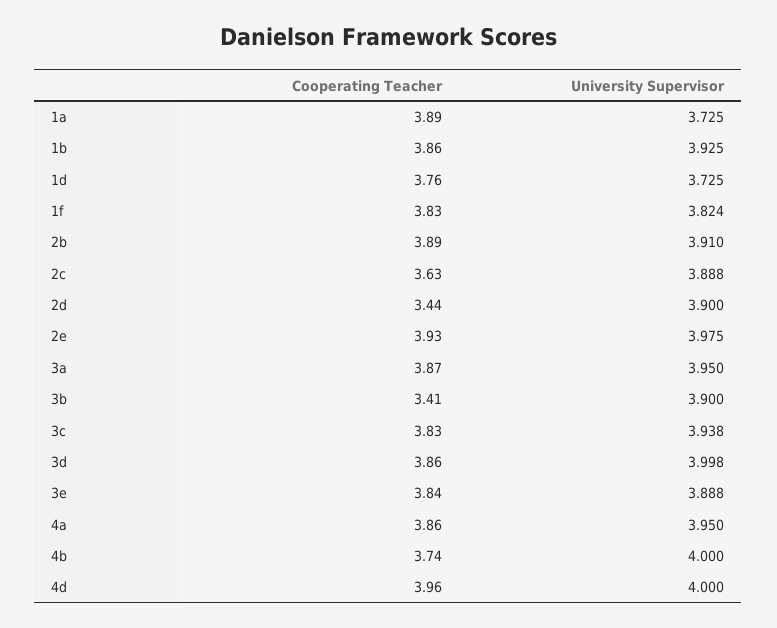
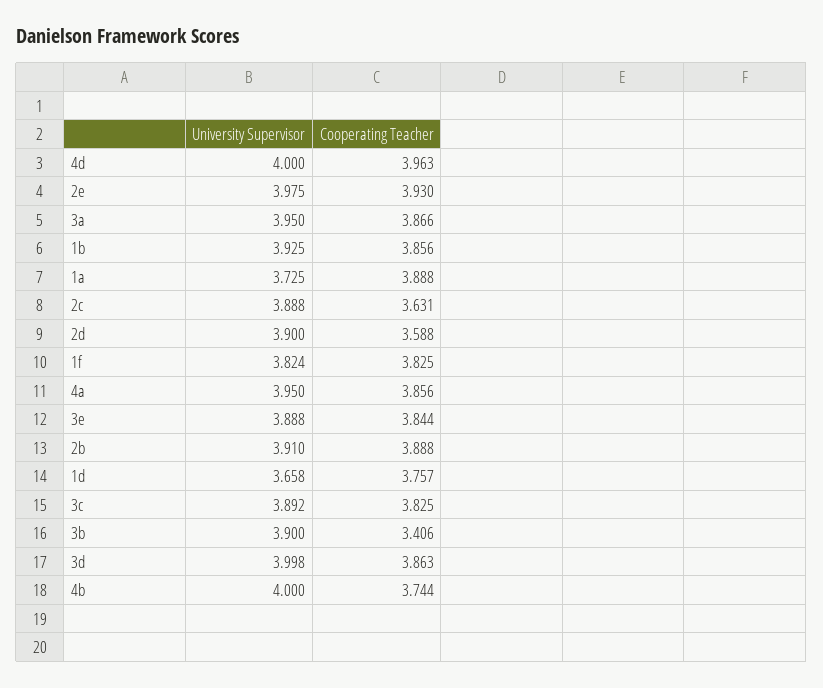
University Supervisor, 1d: 3.725 -> 3.658
Cooperating Teacher, 2d: 3.44 -> 3.588
University Supervisor, 3c: 3.938 -> 3.892

